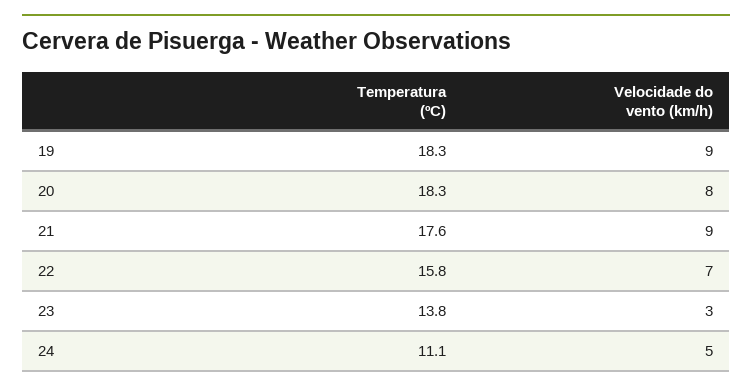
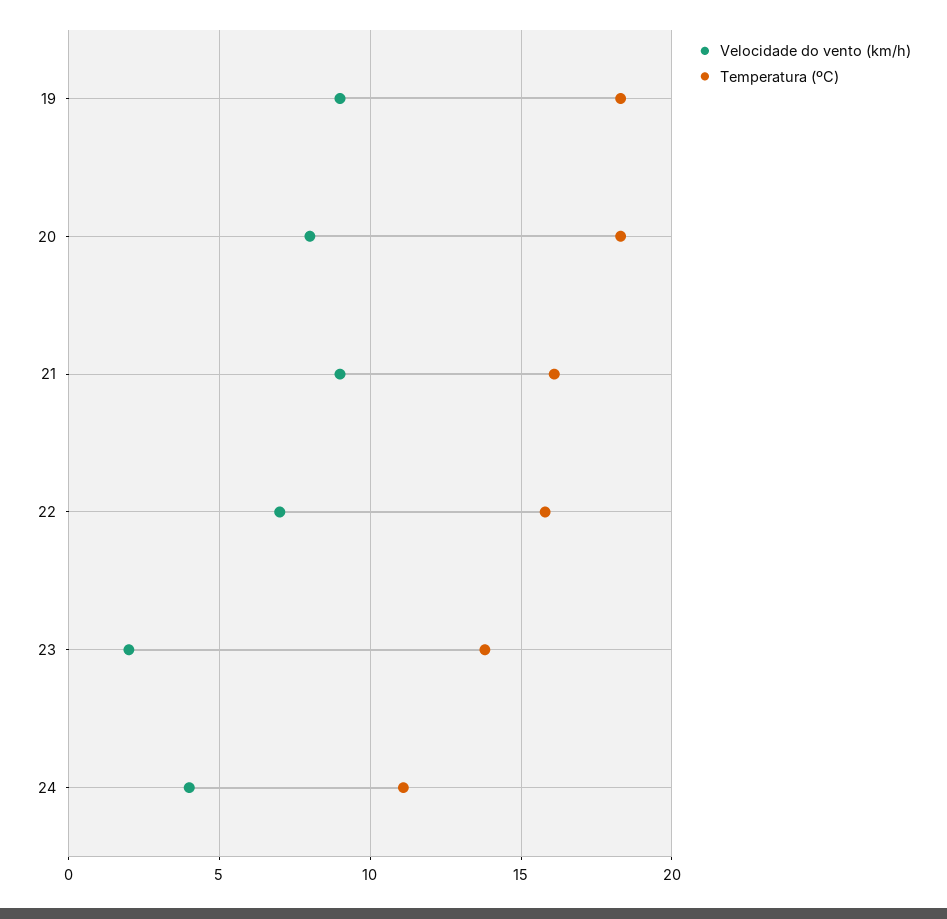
Temperatura (ºC), 21: 17.6 -> 16
Velocidade do vento (km/h), 23: 3 -> 2
Velocidade do vento (km/h), 24: 5 -> 4

